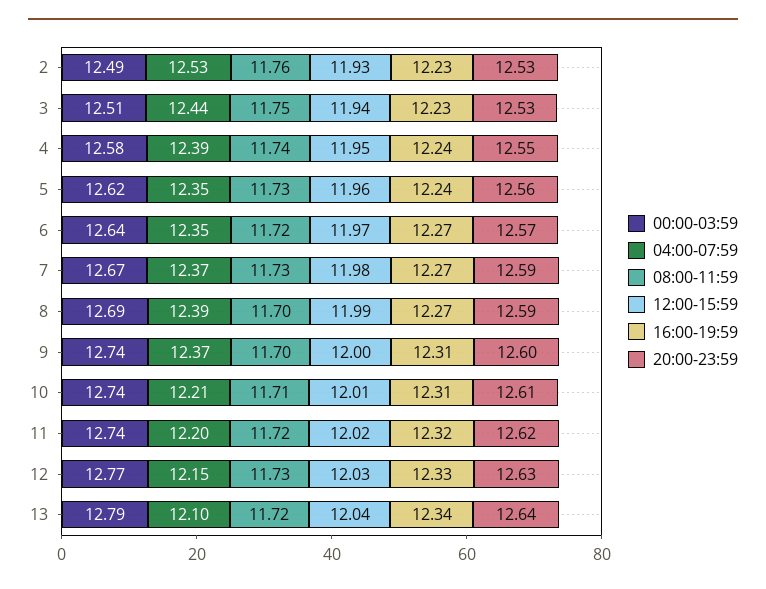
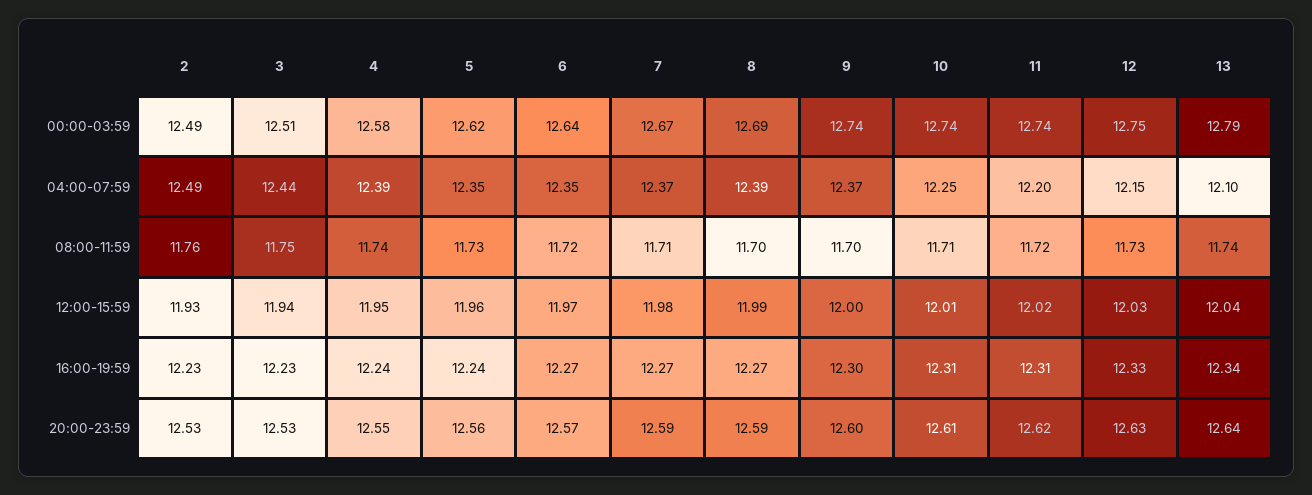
04:00-07:59, 2: 12.53 -> 12.49
08:00-11:59, 7: 11.73 -> 11.71
16:00-19:59, 9: 12.31 -> 12.3
04:00-07:59, 10: 12.21 -> 12.25
16:00-19:59, 11: 12.32 -> 12.31
00:00-03:59, 12: 12.77 -> 12.75
08:00-11:59, 13: 11.72 -> 11.74

